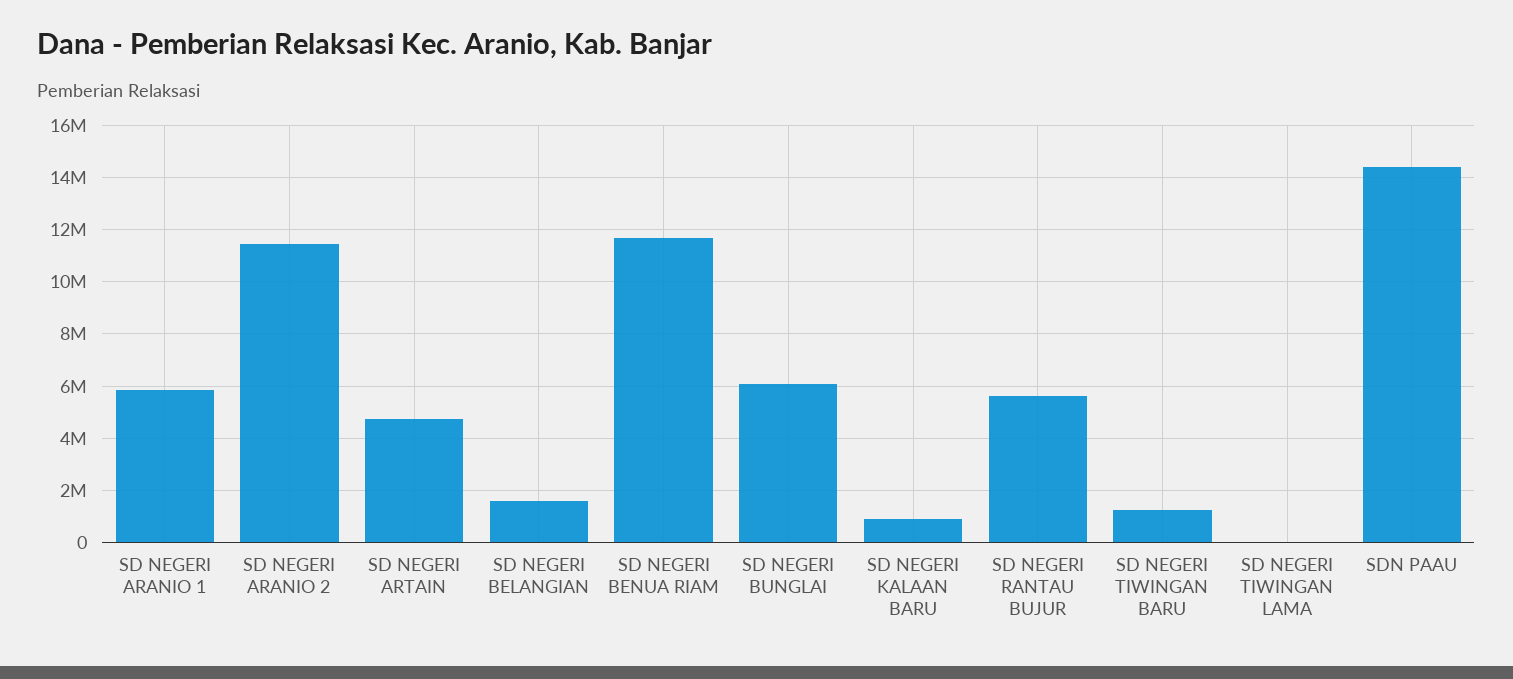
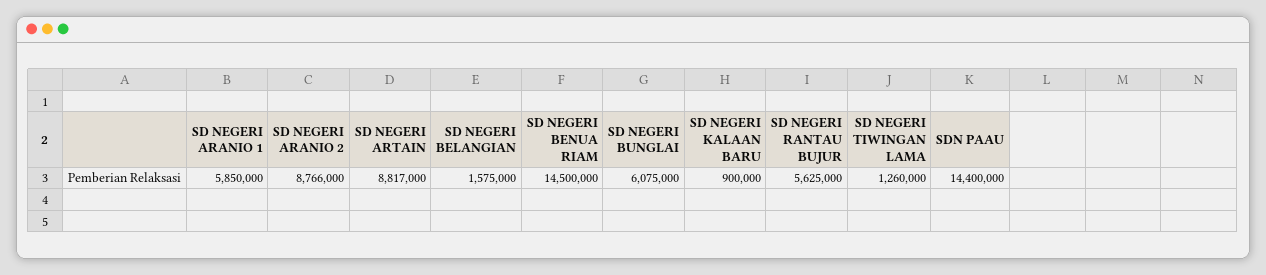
SD NEGERI ARANIO 2: 11500000 -> 8766000
SD NEGERI ARTAIN: 4750000 -> 8817000
SD NEGERI BENUA RIAM: 11750000 -> 14500000
SD NEGERI TIWINGAN BARU: 1250000 -> none
SD NEGERI TIWINGAN LAMA: 0 -> 1260000

